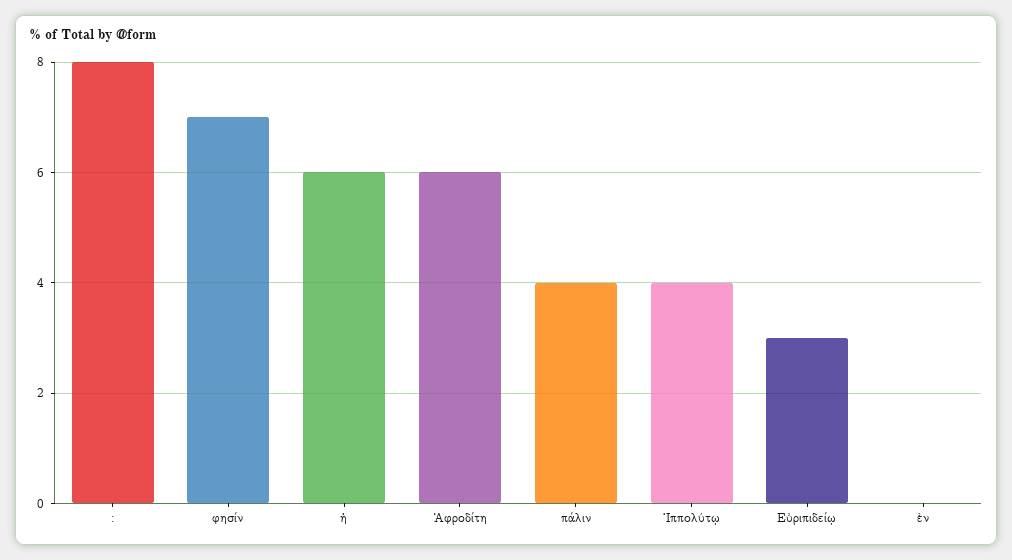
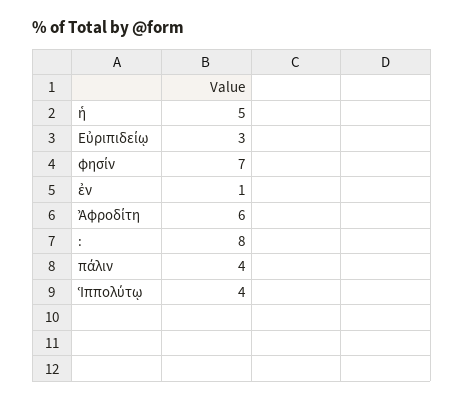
ἡ: 6 -> 5
ἐν: 0 -> 1

